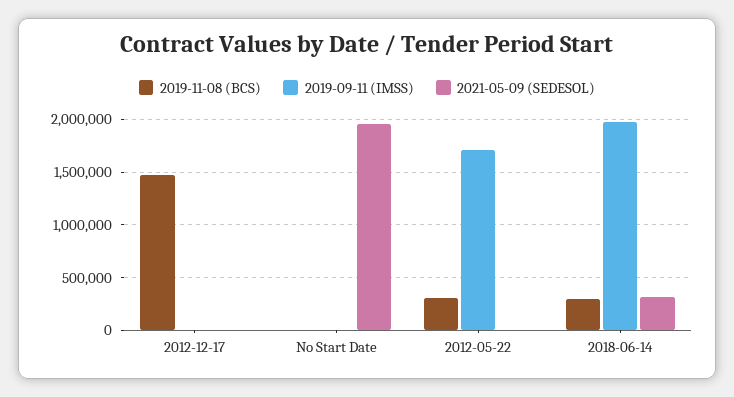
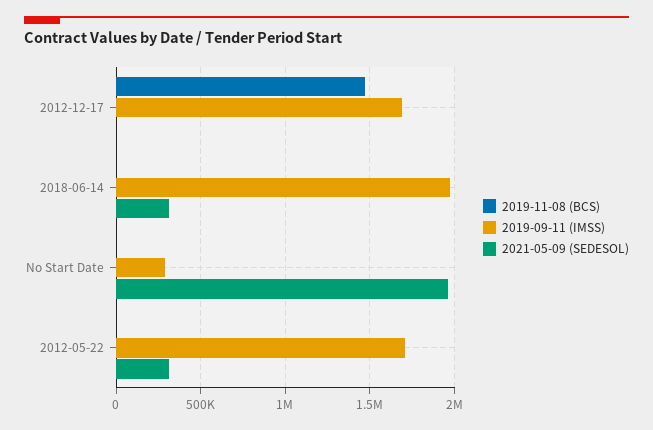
2019-09-11 (IMSS), 2012-12-17: 0 -> 1700000
2019-09-11 (IMSS), No Start Date: 0 -> 300000
2019-11-08 (BCS), 2012-05-22: 300000 -> 0
2021-05-09 (SEDESOL), 2012-05-22: 0 -> 300000
2019-11-08 (BCS), 2018-06-14: 300000 -> 0

